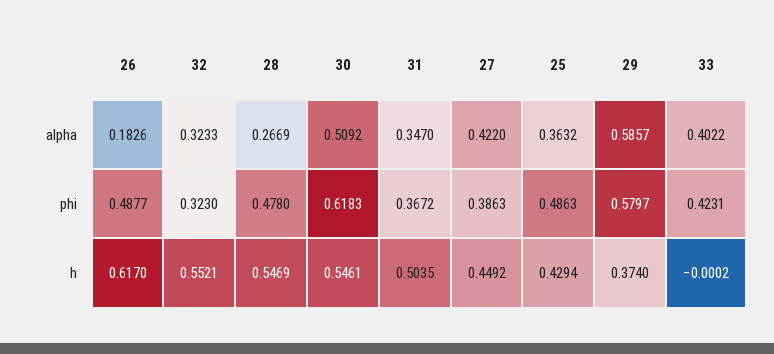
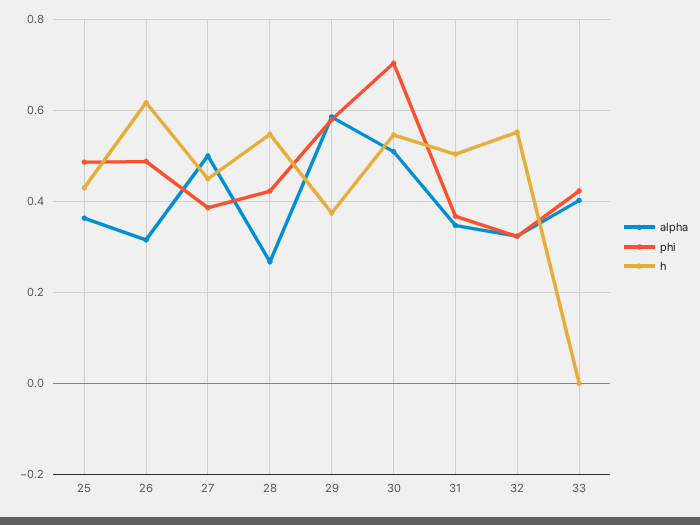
alpha, 26: 0.1826 -> 0.32
alpha, 27: 0.422 -> 0.5
phi, 28: 0.478 -> 0.42
phi, 30: 0.6183 -> 0.7

